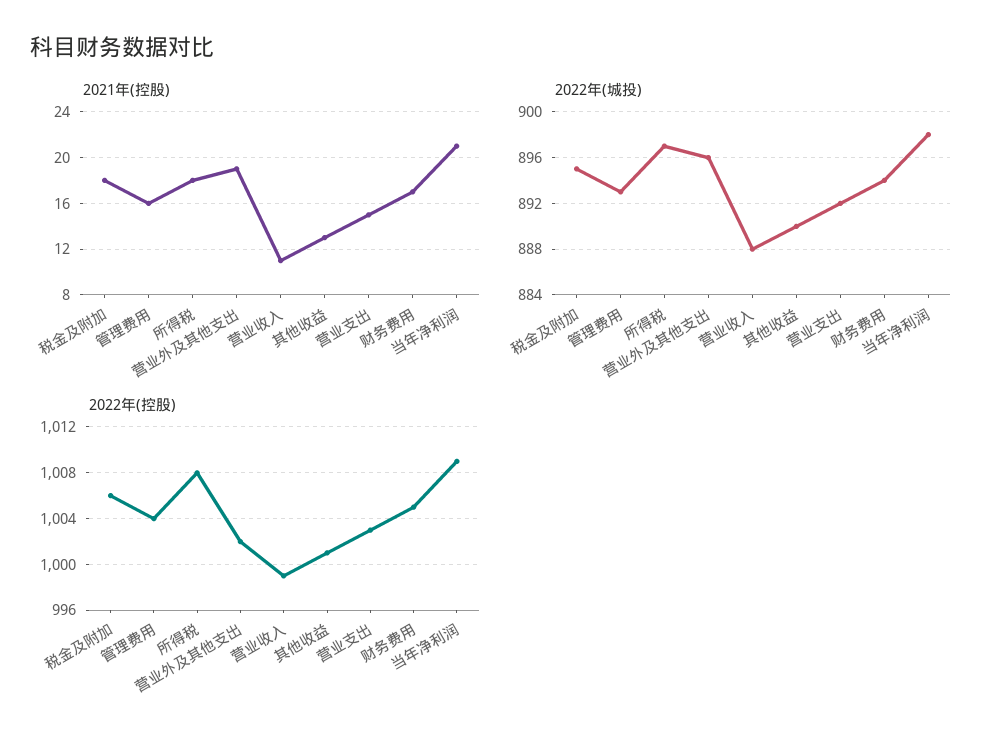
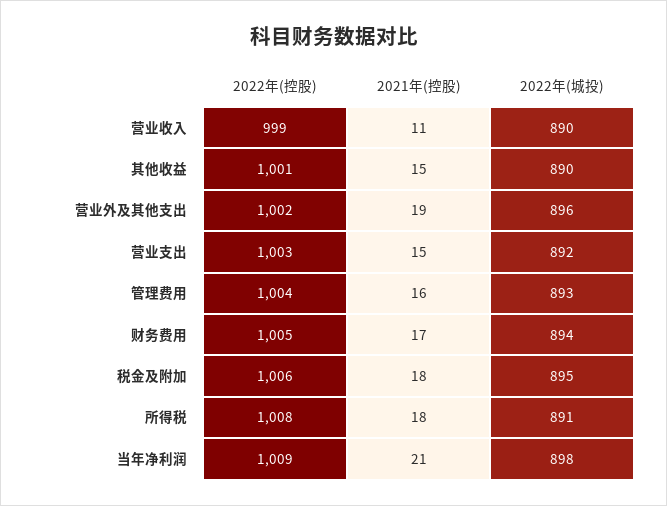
2021年(控股), 其他收益: 13 -> 15
2022年(城投), 所得税: 897 -> 891
2022年(城投), 营业收入: 888 -> 890

